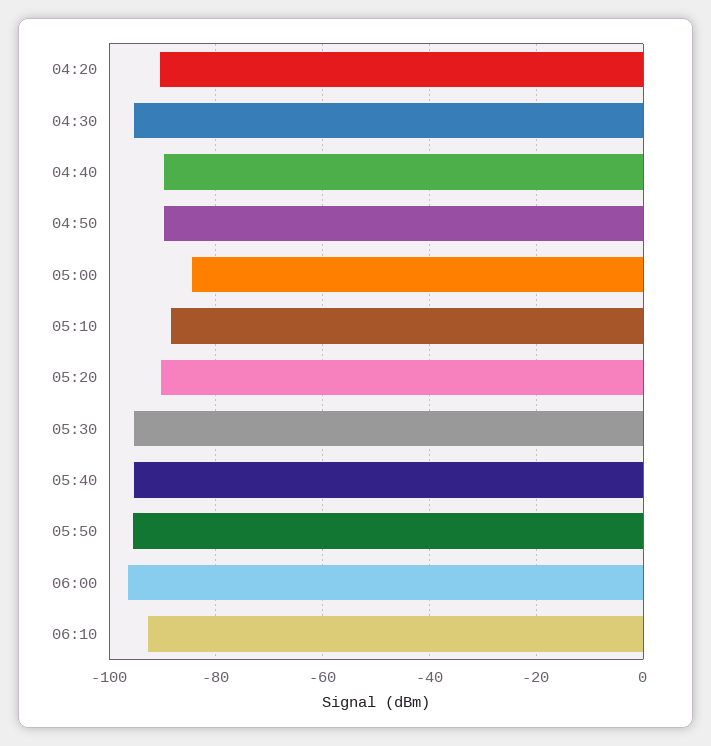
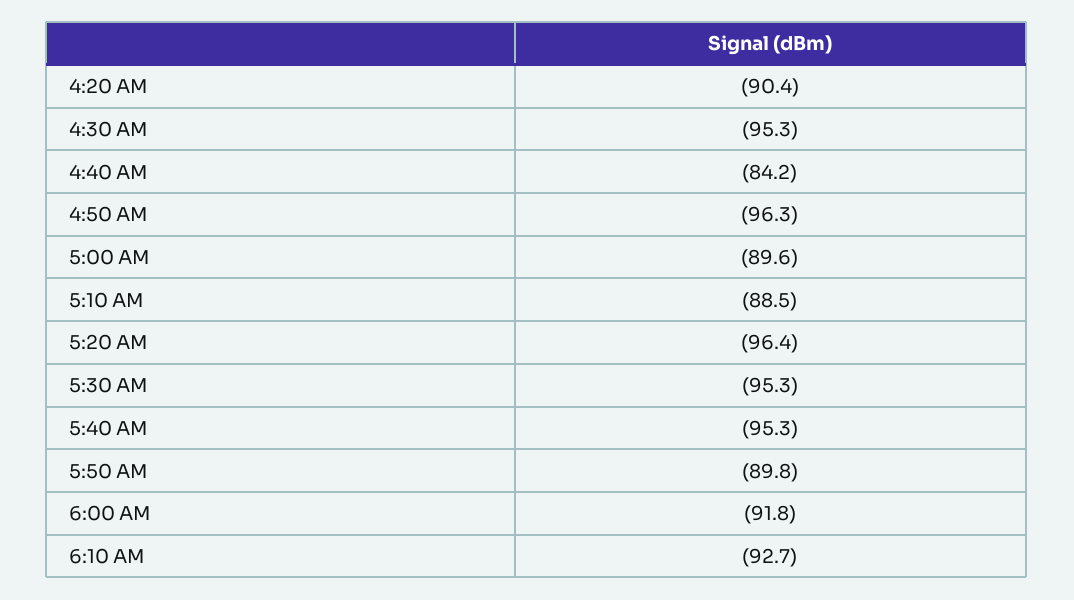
04:40: -90 -> -84.2
04:50: -90 -> -96.3
05:00: -84 -> -89.6
05:20: -90 -> -96.4
05:50: -96 -> -89.8
06:00: -96 -> -91.8

